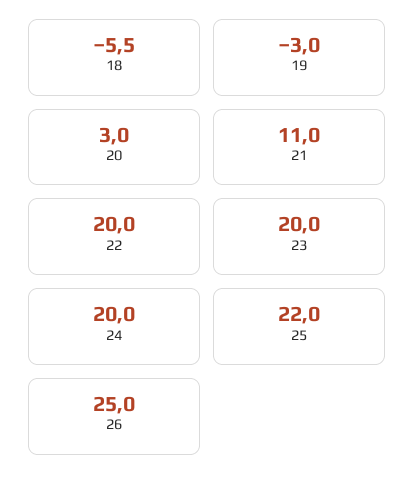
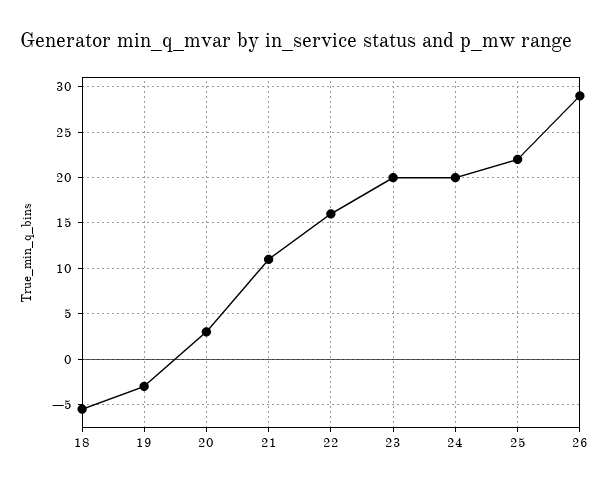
22: 20 -> 16
26: 25 -> 29

